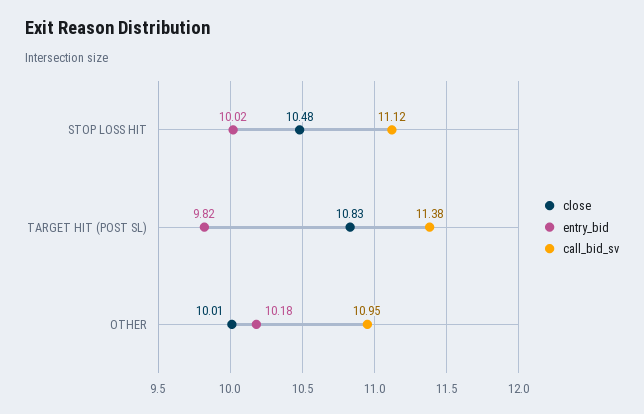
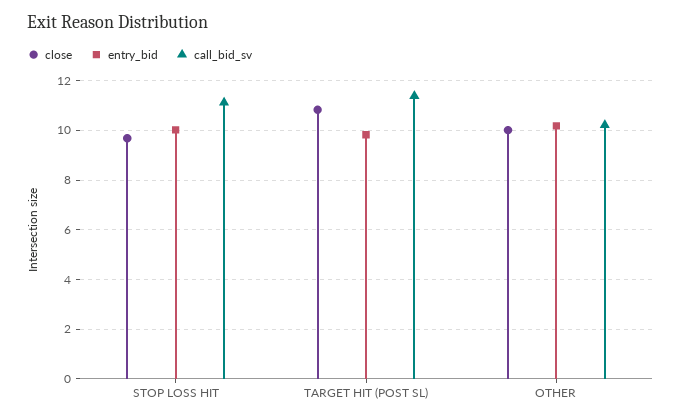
close, STOP LOSS HIT: 10.48 -> 9.75
call_bid_sv, OTHER: 10.95 -> 10.25

